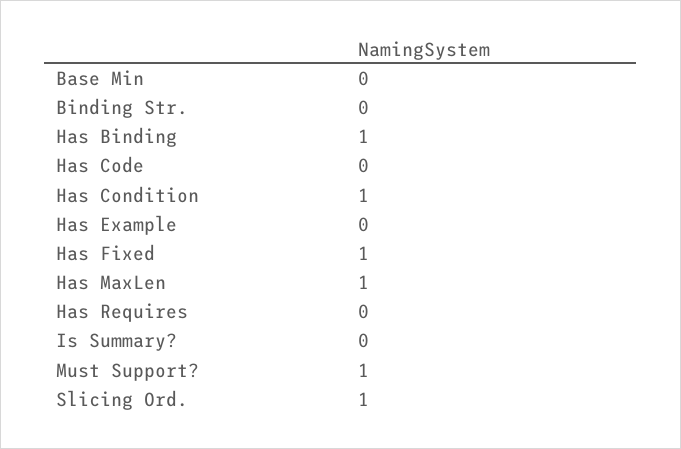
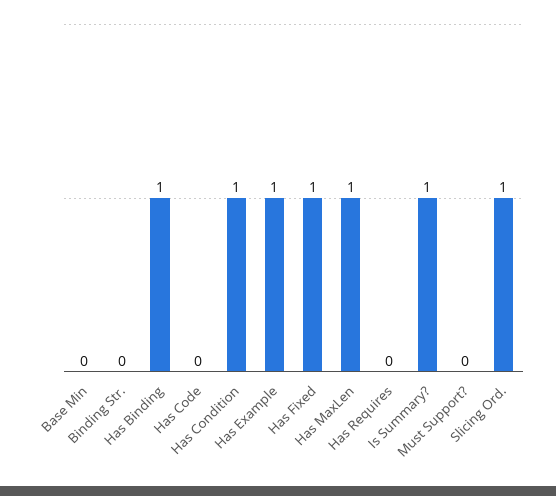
Has Example: 0 -> 1
Is Summary?: 0 -> 1
Must Support?: 1 -> 0

